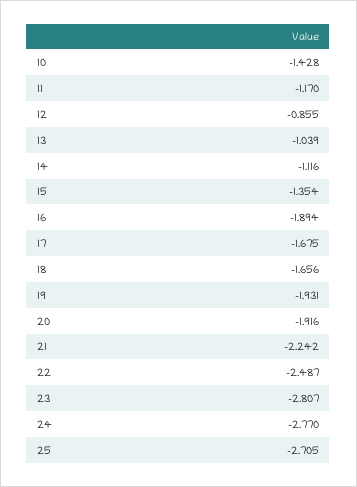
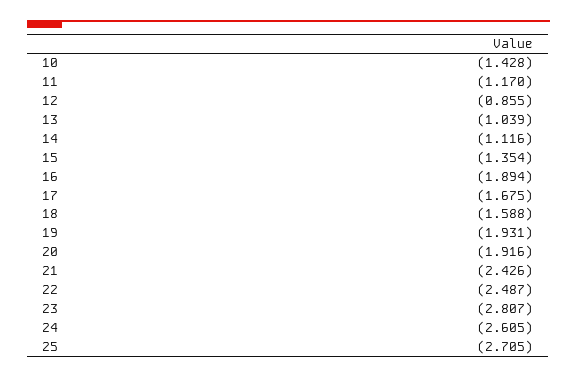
18: -1.656 -> -1.588
21: -2.242 -> -2.426
24: -2.77 -> -2.605

